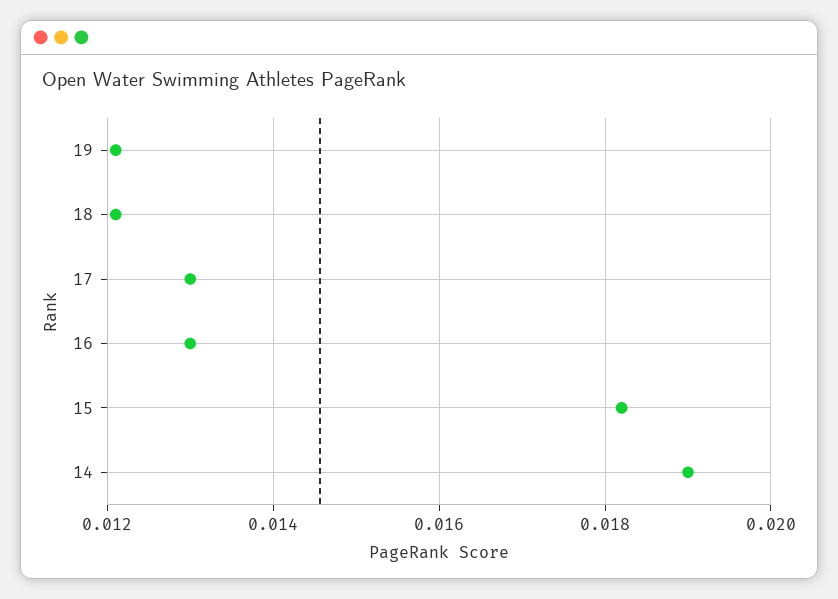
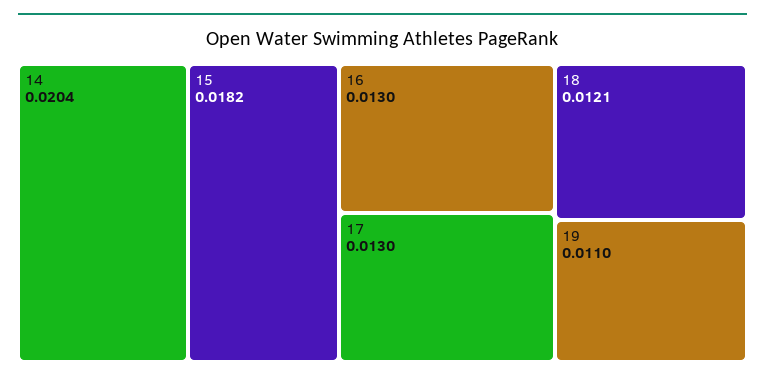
19: 0.012 -> 0.011
14: 0.019 -> 0.0204

